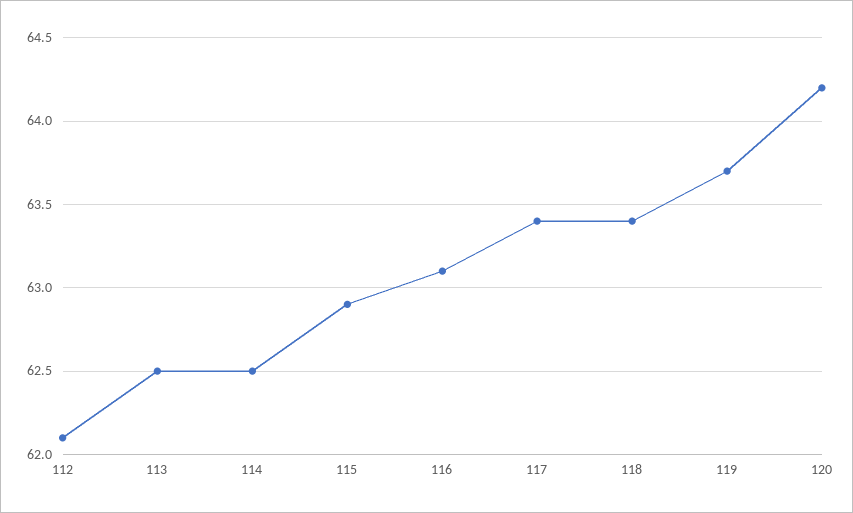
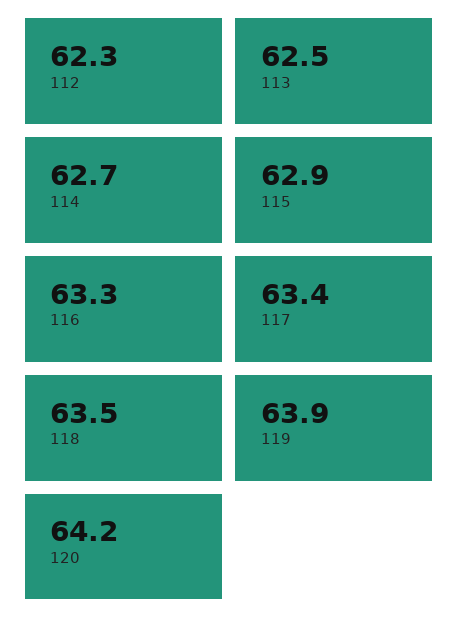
112: 62.1 -> 62.3
114: 62.5 -> 62.7
116: 63.1 -> 63.3
118: 63.4 -> 63.5
119: 63.7 -> 63.9

